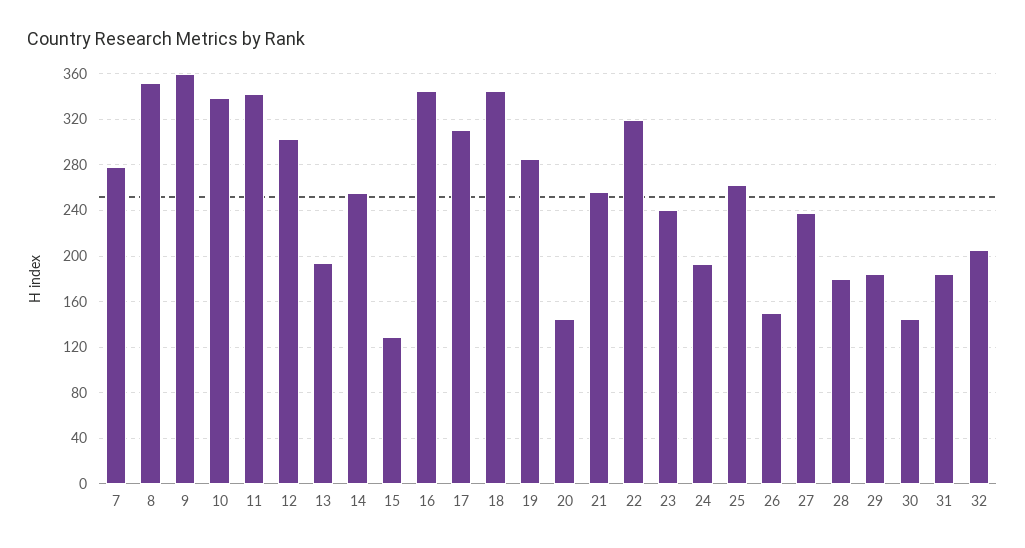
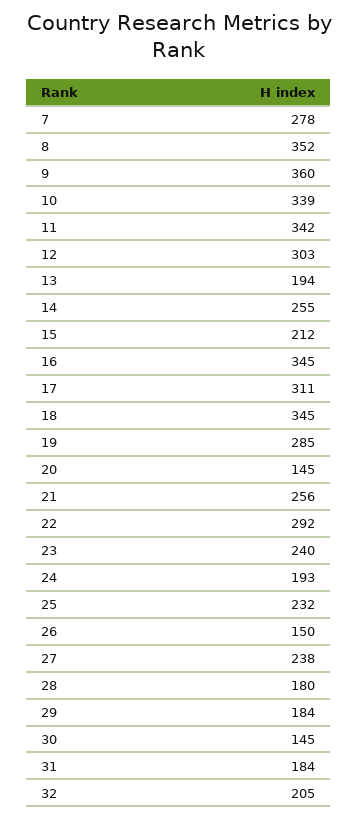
15: 130 -> 212
22: 320 -> 292
25: 260 -> 232

